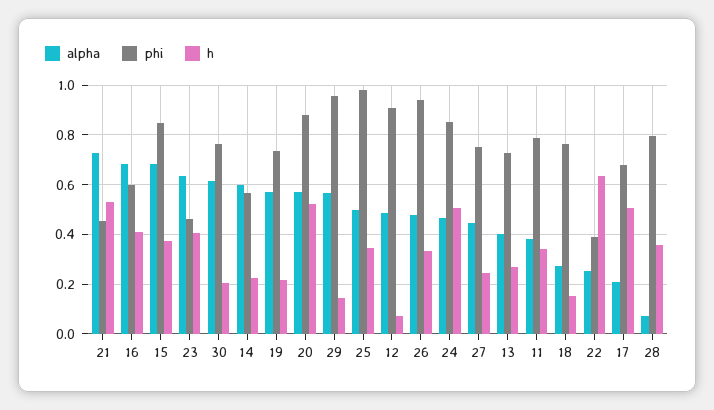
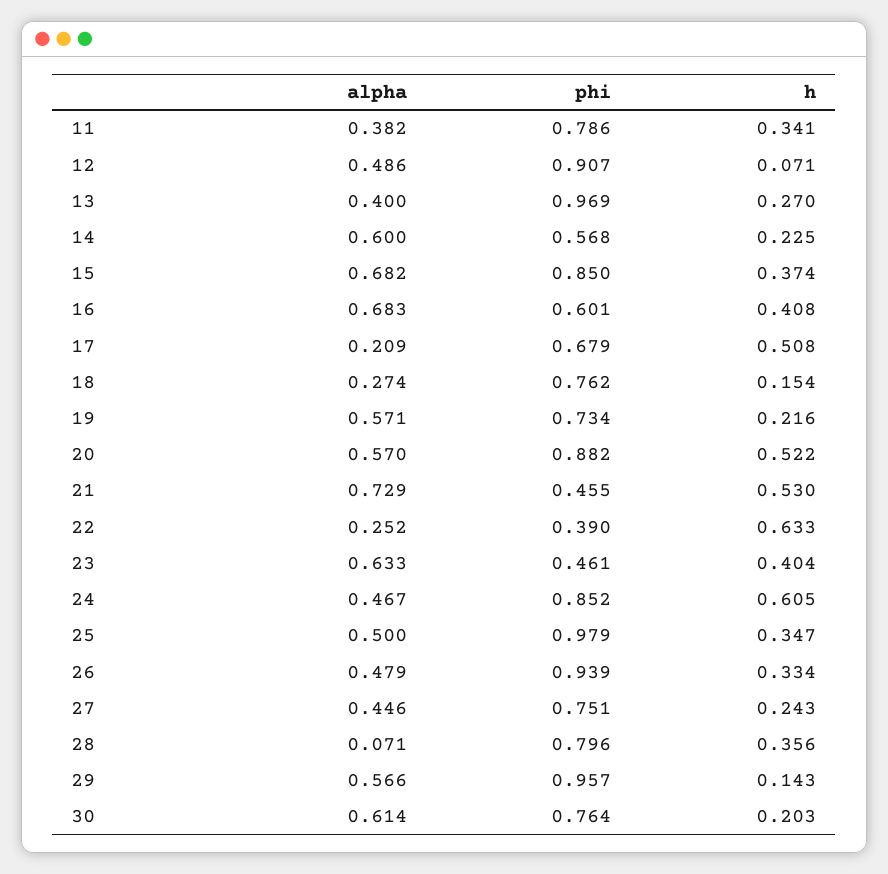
h, 24: 0.5 -> 0.605
phi, 13: 0.725 -> 0.969

